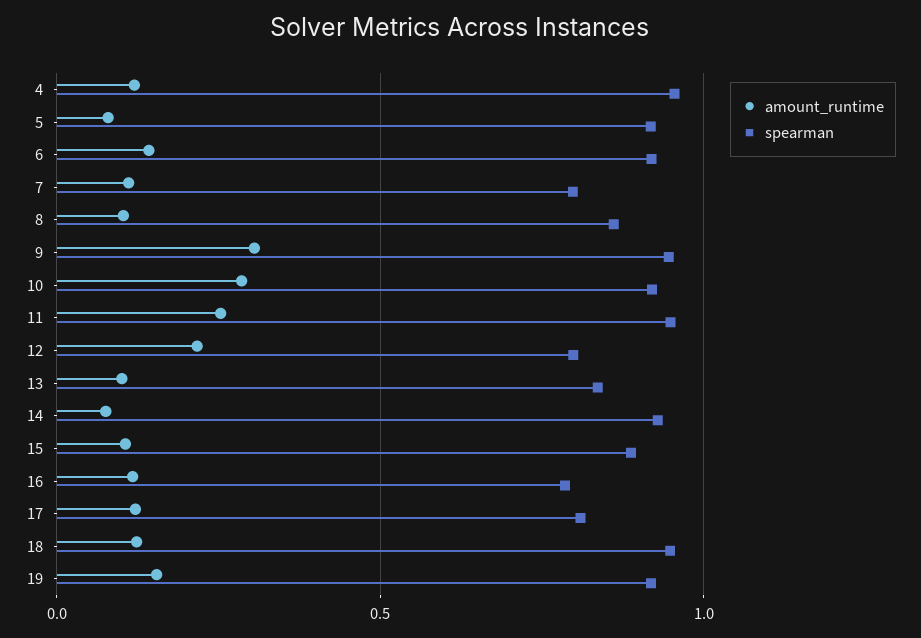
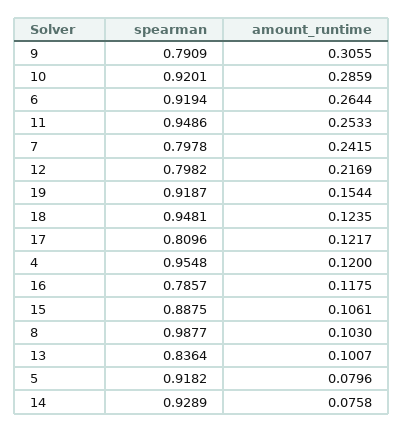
amount_runtime, 6: 0.15 -> 0.2644
amount_runtime, 7: 0.1 -> 0.2415
spearman, 8: 0.85 -> 0.9877
spearman, 9: 0.95 -> 0.7909

